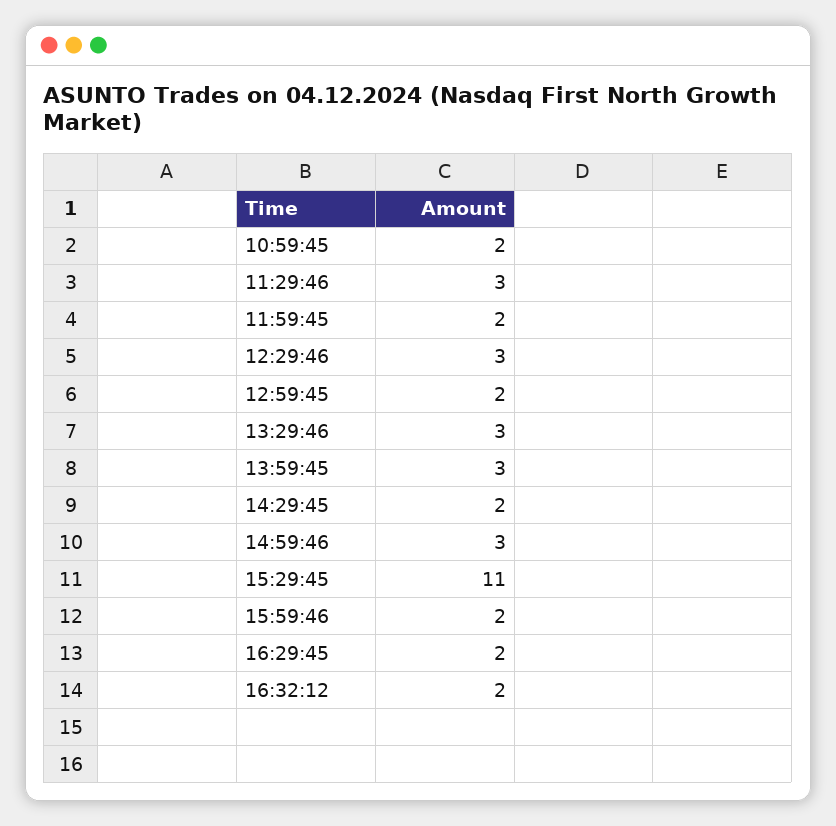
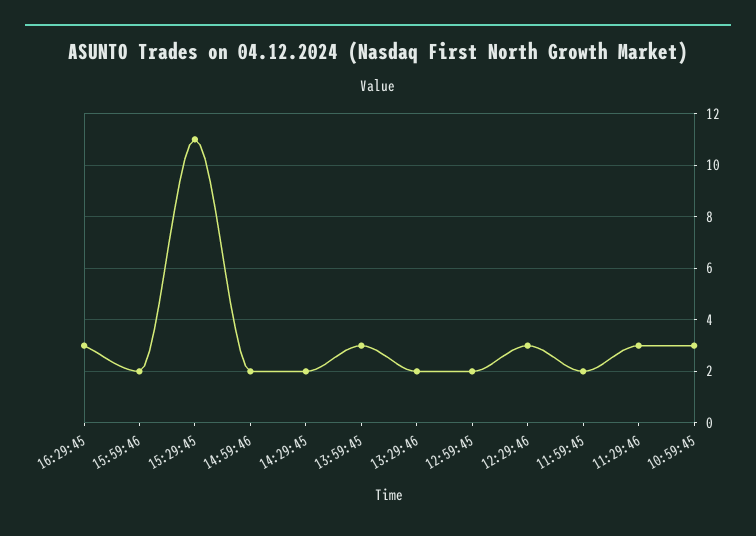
10:59:45: 2 -> 3
13:29:46: 3 -> 2
14:59:46: 3 -> 2
16:29:45: 2 -> 3
16:32:12: 2 -> none

